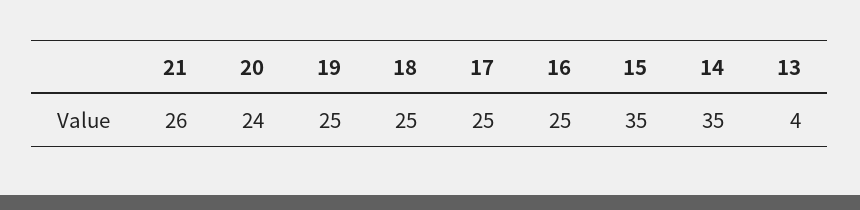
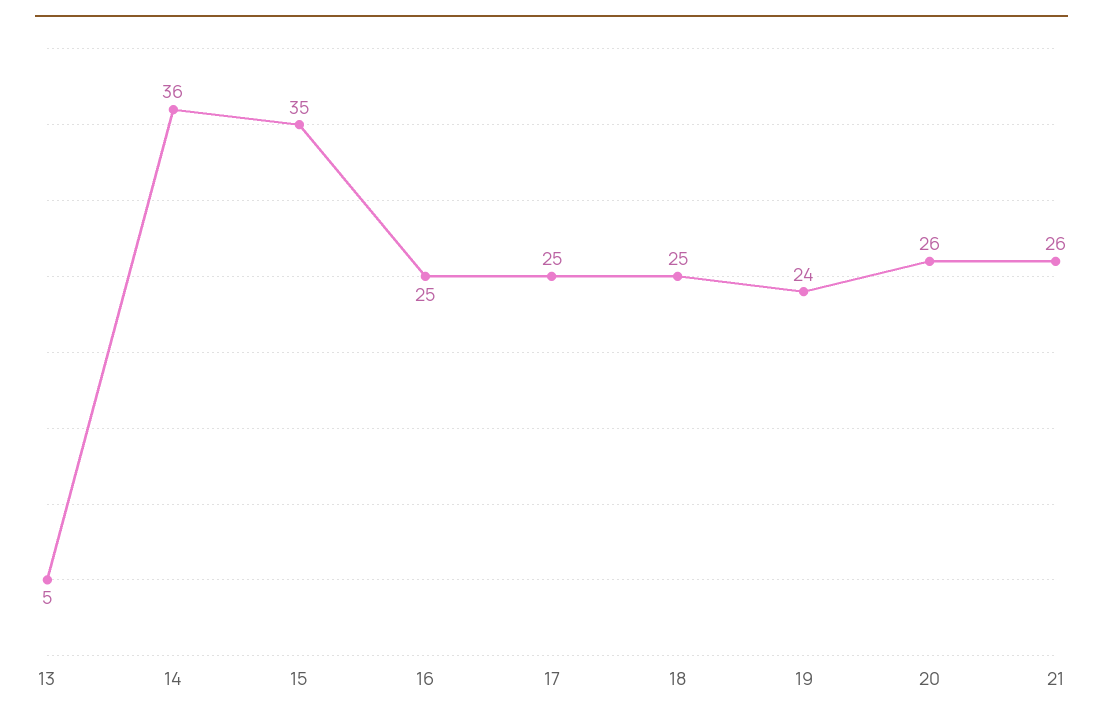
20: 24 -> 26
19: 25 -> 24
14: 35 -> 36
13: 4 -> 5

